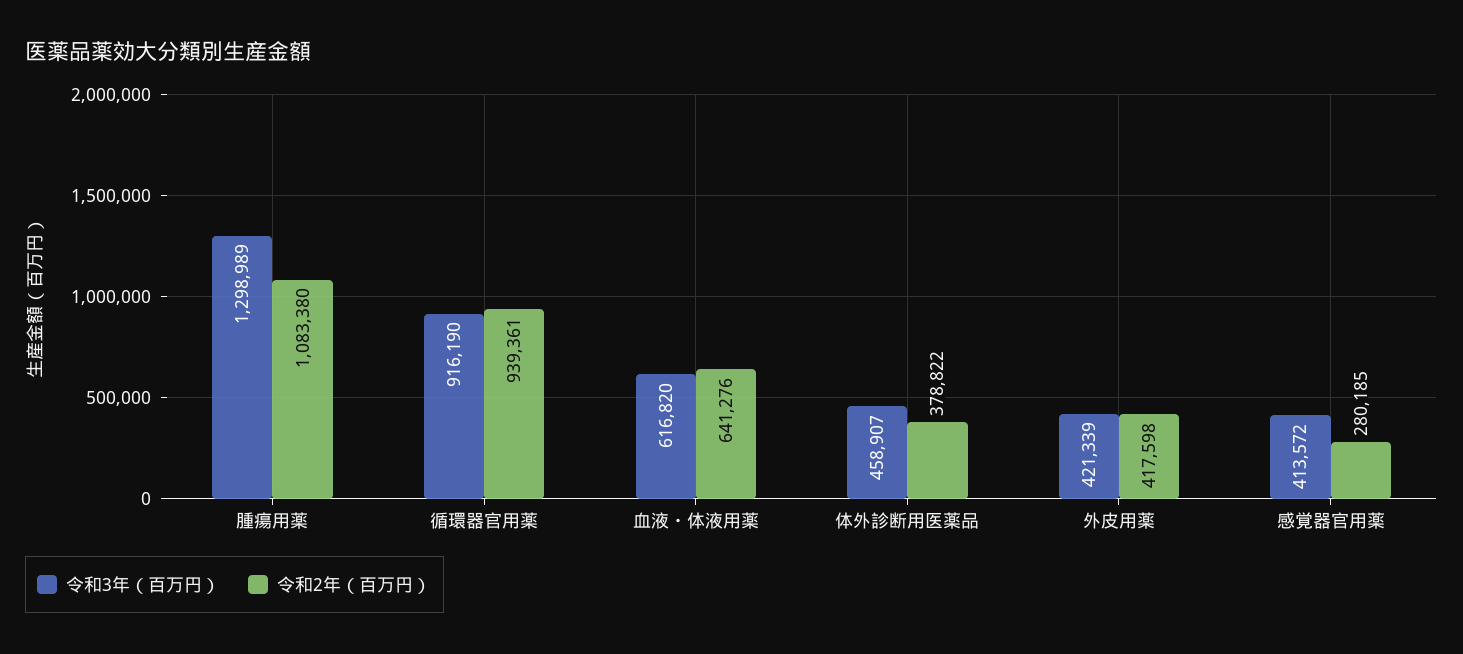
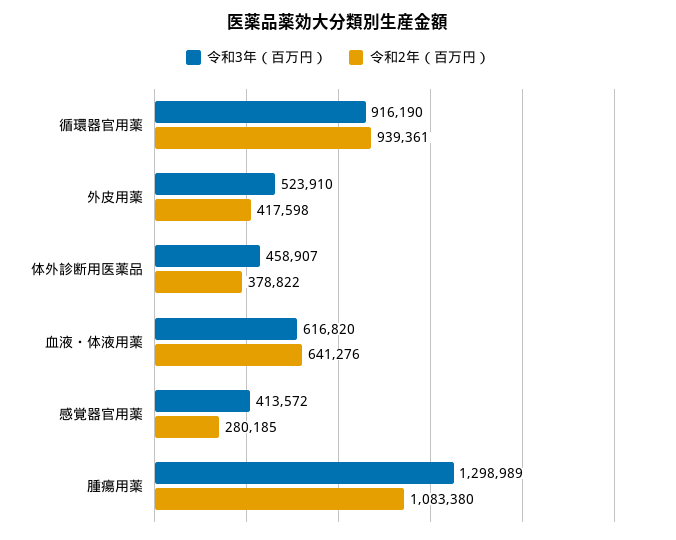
令和3年（百万円）, 外皮用薬: 421339 -> 523910

